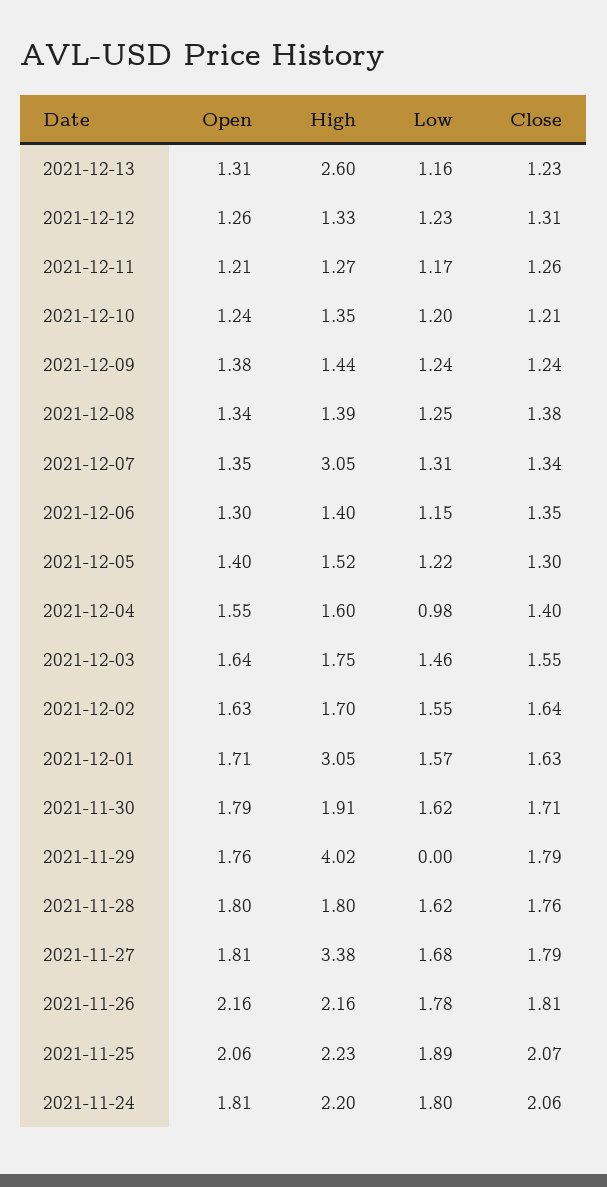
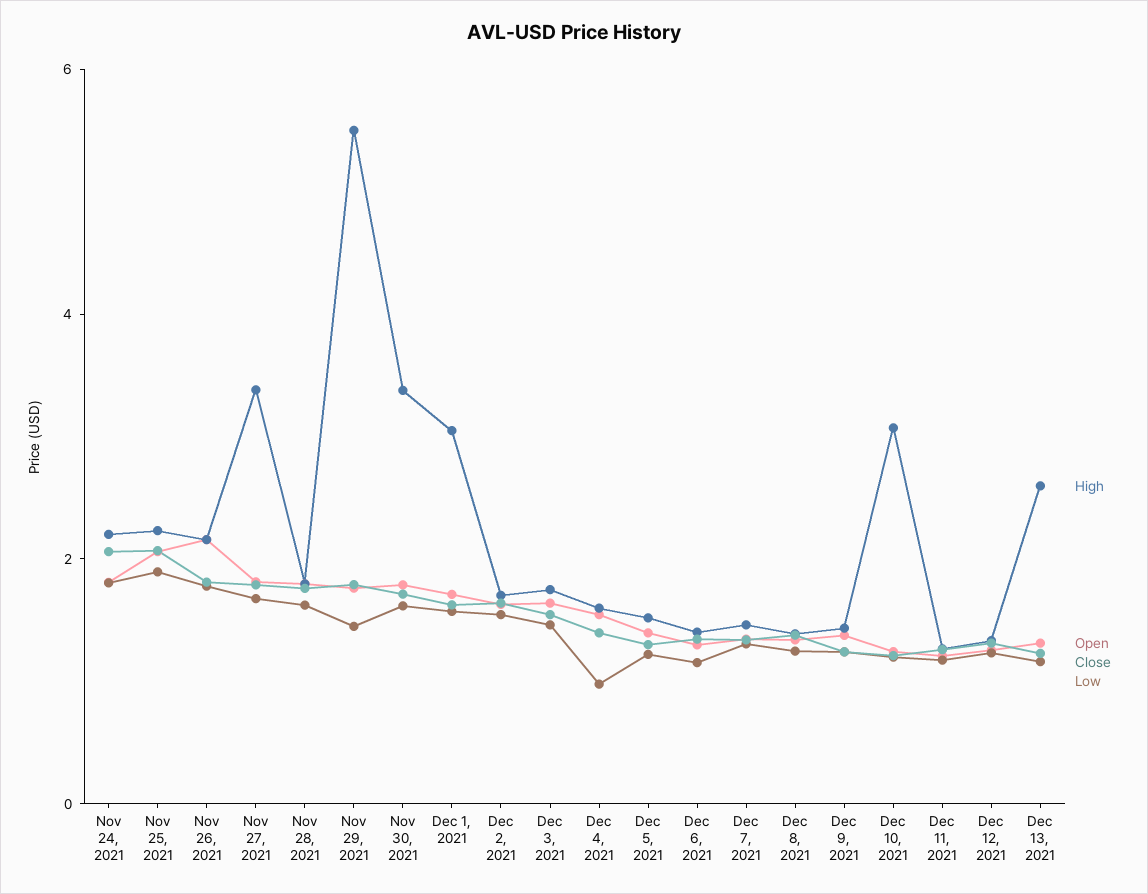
High, 2021-12-10: 1.35 -> 3
High, 2021-12-07: 3.05 -> 1.5
High, 2021-11-30: 1.91 -> 3.5
High, 2021-11-29: 4.02 -> 5.5
Low, 2021-11-29: 0 -> 1.5

